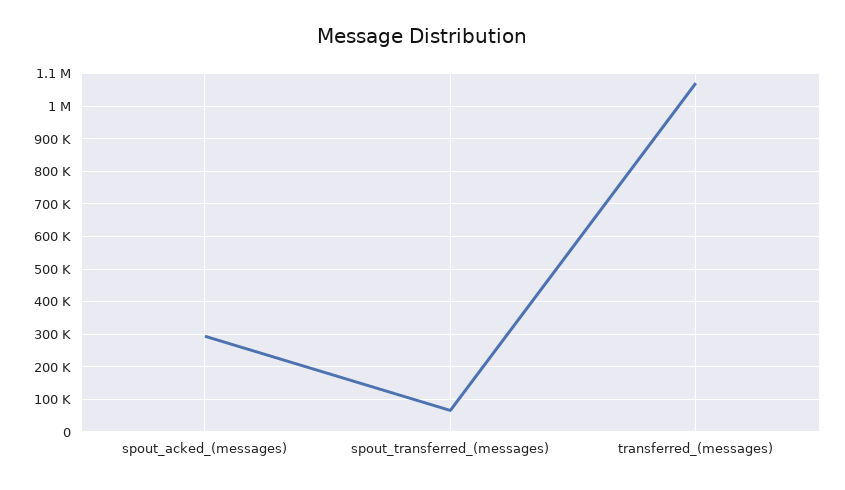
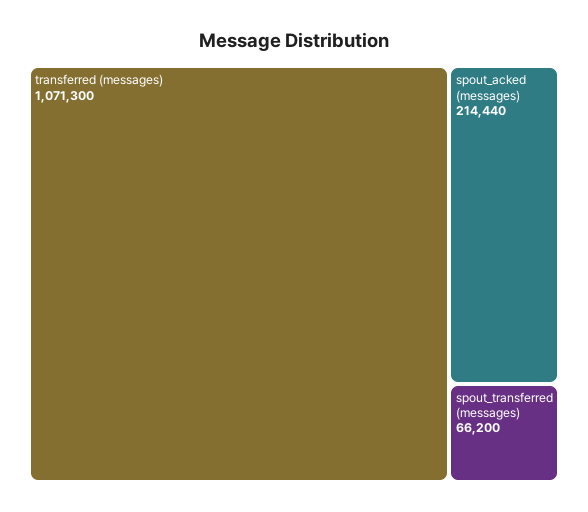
spout_acked_(messages): 300000 -> 214440

